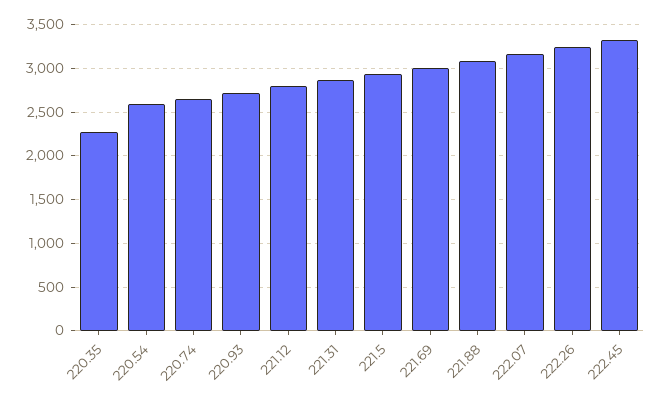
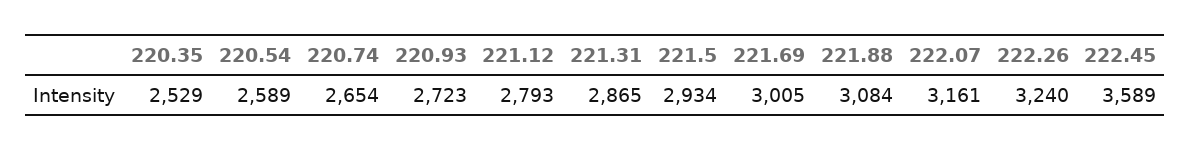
220.35: 2300 -> 2529
222.45: 3300 -> 3589

